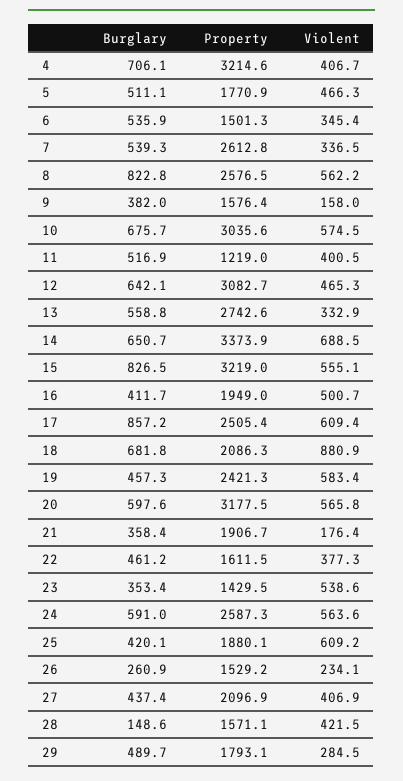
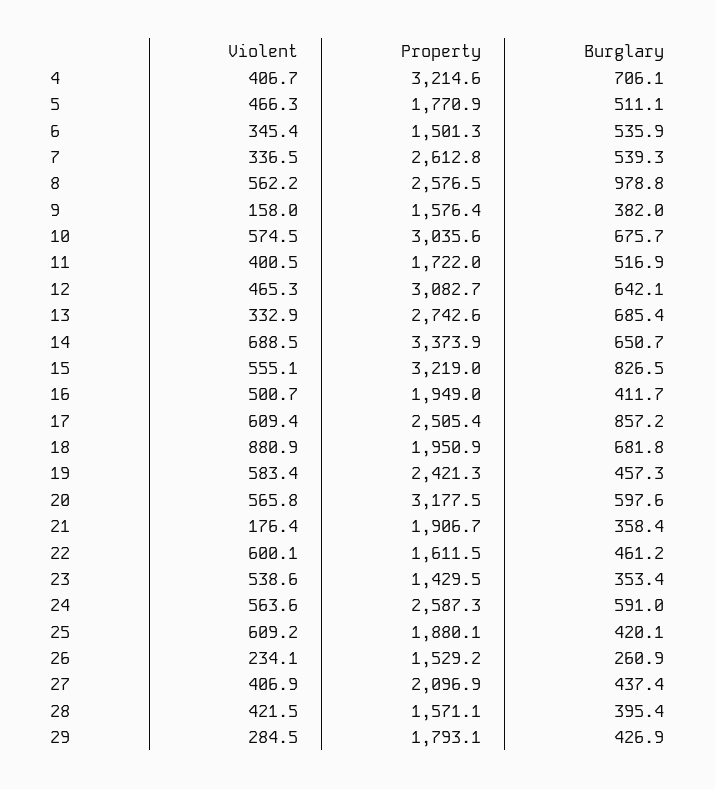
Burglary, 8: 822.8 -> 978.8
Property, 11: 1219 -> 1722
Burglary, 13: 558.8 -> 685.4
Property, 18: 2086.3 -> 1950.9
Violent, 22: 377.3 -> 600.1
Burglary, 28: 148.6 -> 395.4
Burglary, 29: 489.7 -> 426.9

